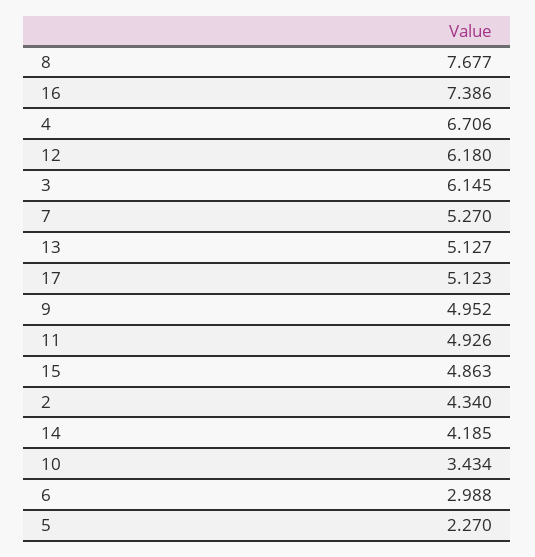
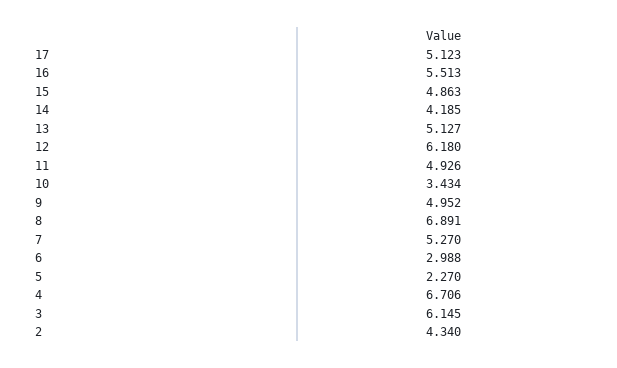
8: 7.677 -> 6.891
16: 7.386 -> 5.513

